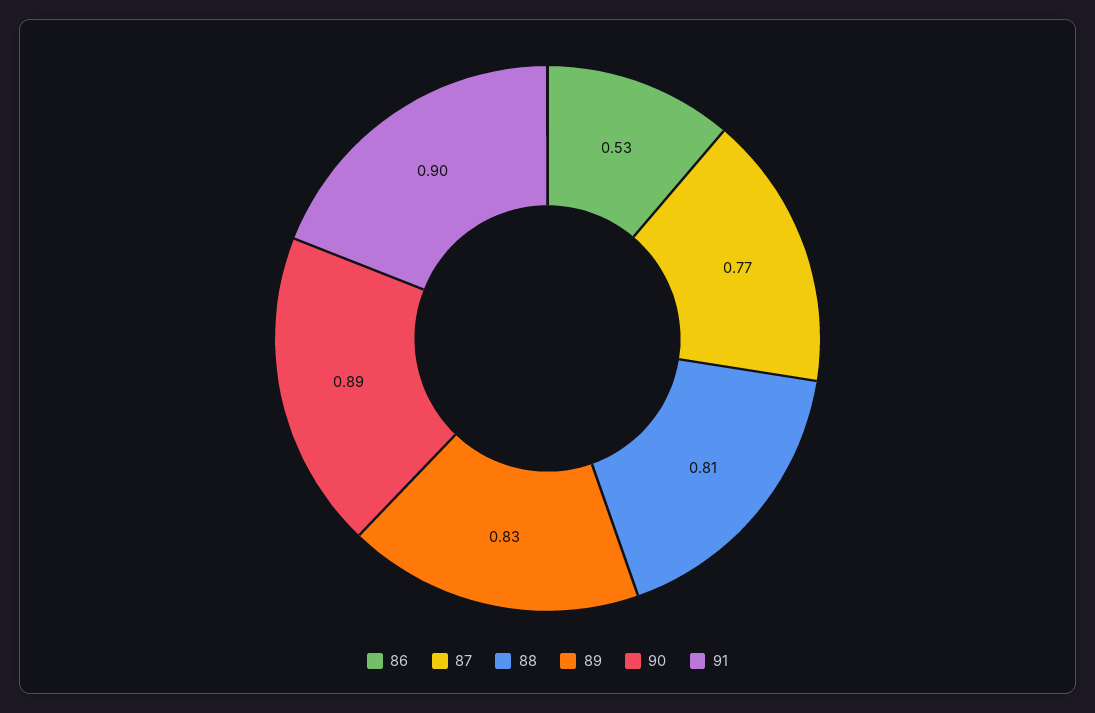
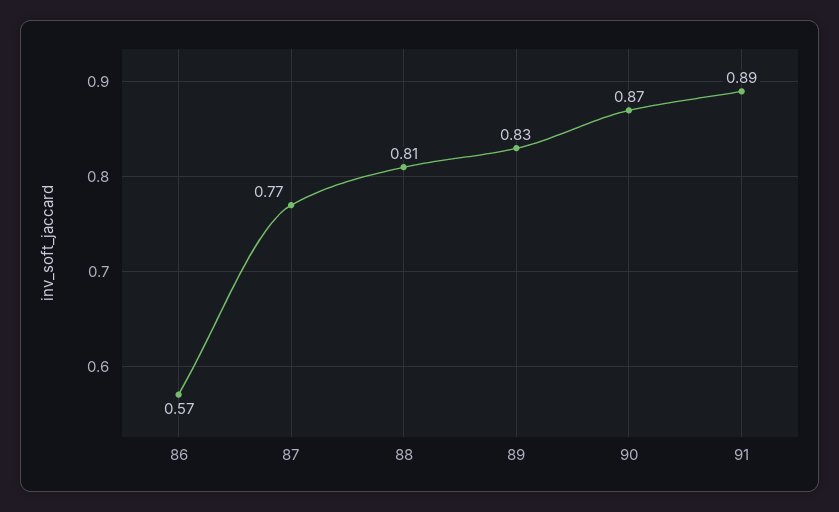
86: 0.53 -> 0.57
90: 0.89 -> 0.87
91: 0.9 -> 0.89

